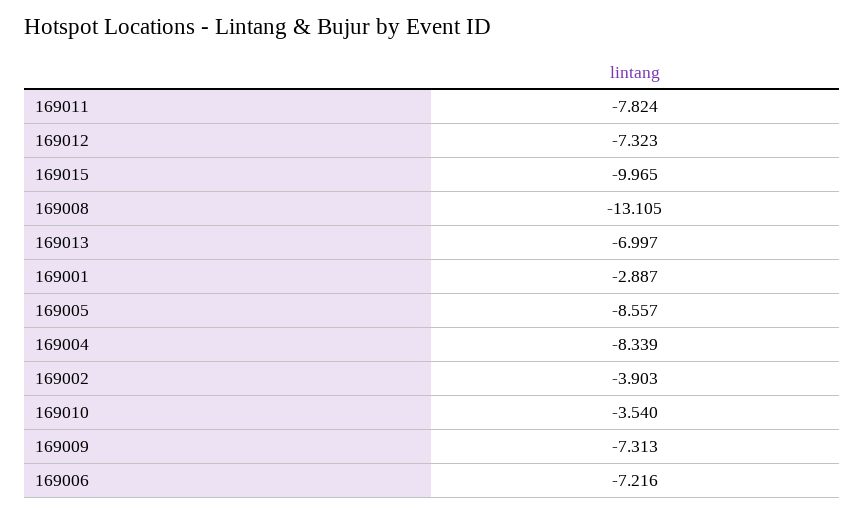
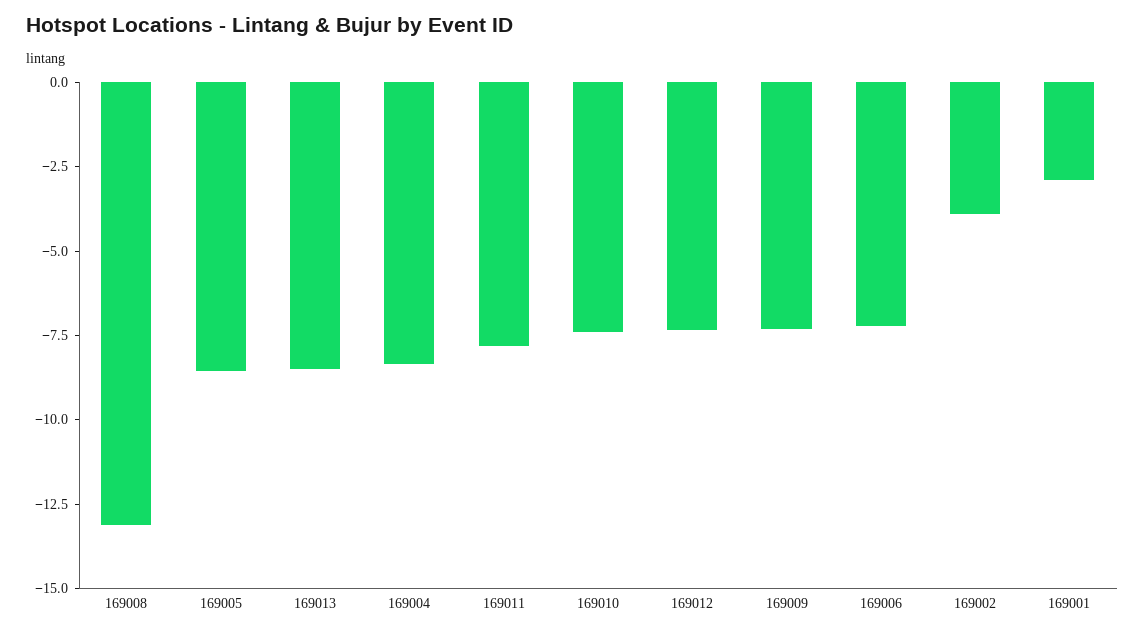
169015: -9.965 -> none
169013: -6.997 -> -8.5
169010: -3.54 -> -7.5

